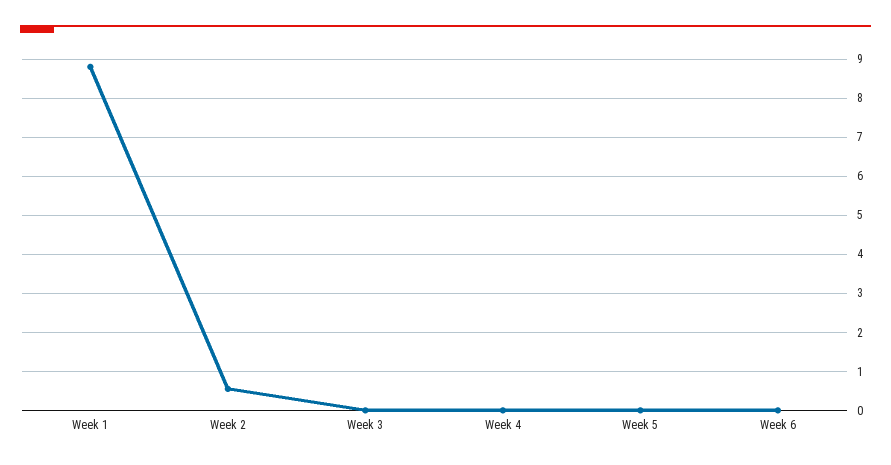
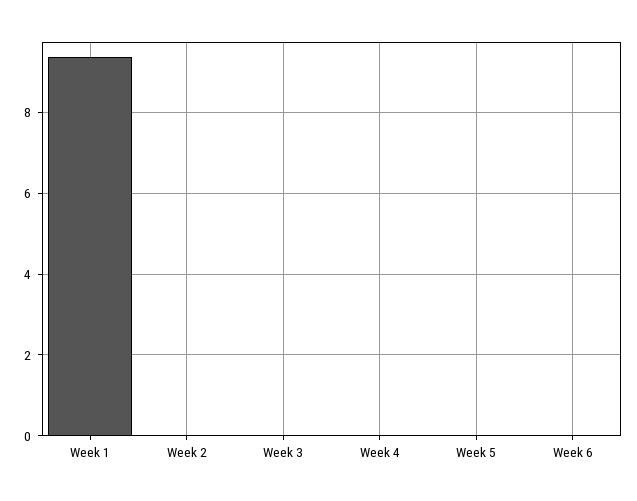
Week 1: 8.8 -> 9.4
Week 2: 0.6 -> 0

